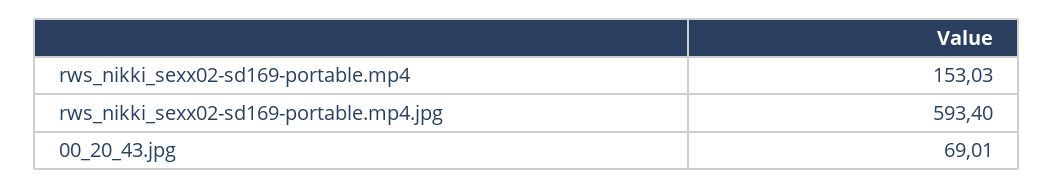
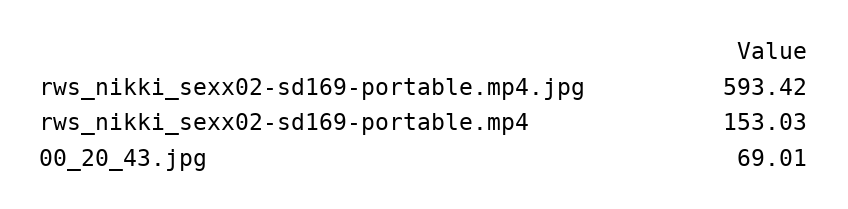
rws_nikki_sexx02-sd169-portable.mp4.jpg: 593.4 -> 593.42

